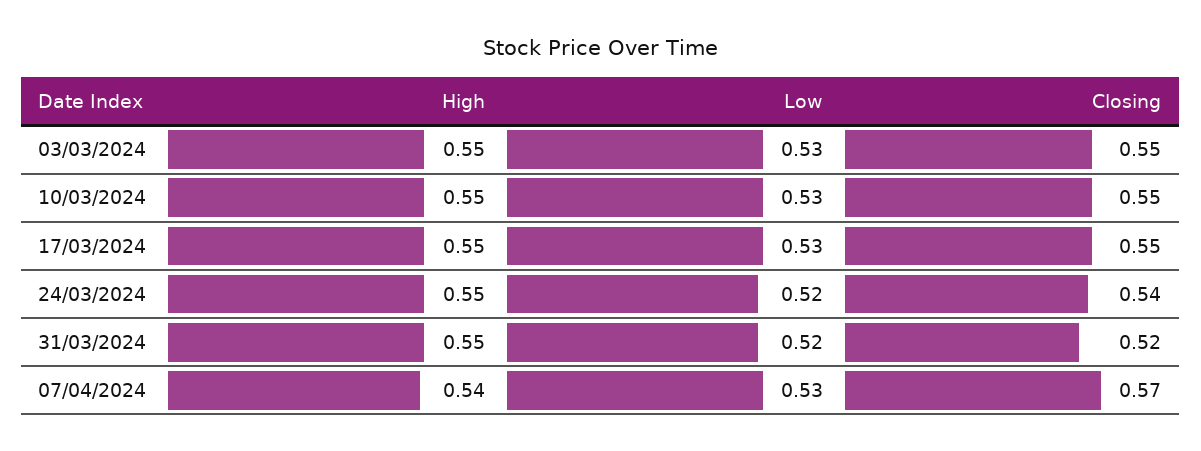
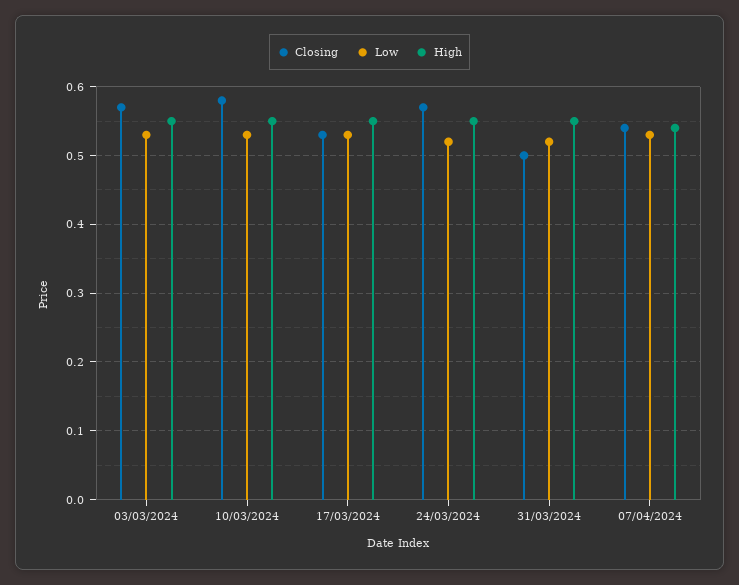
Closing, 03/03/2024: 0.55 -> 0.57
Closing, 10/03/2024: 0.55 -> 0.58
Closing, 17/03/2024: 0.55 -> 0.53
Closing, 24/03/2024: 0.54 -> 0.57
Closing, 31/03/2024: 0.52 -> 0.5
Closing, 07/04/2024: 0.57 -> 0.54

